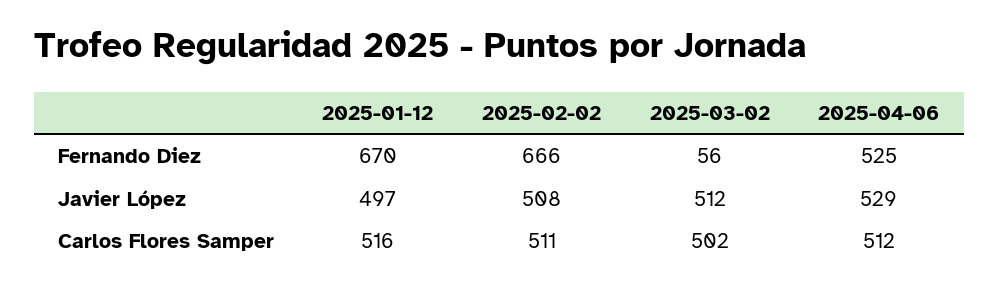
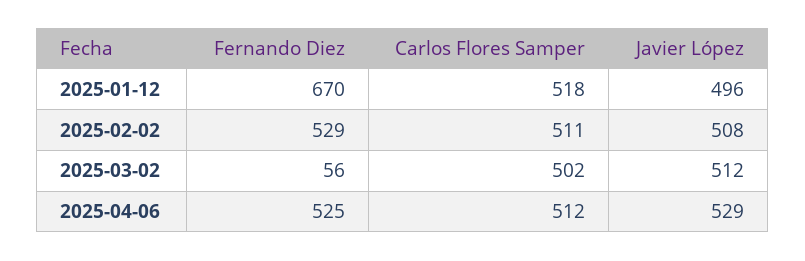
2025-02-02, Fernando Diez: 666 -> 529
2025-01-12, Javier López: 497 -> 496
2025-01-12, Carlos Flores Samper: 516 -> 518

